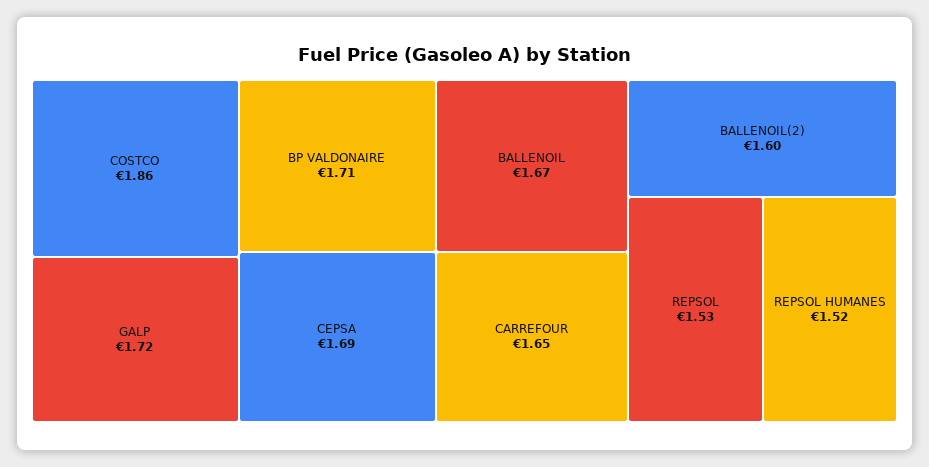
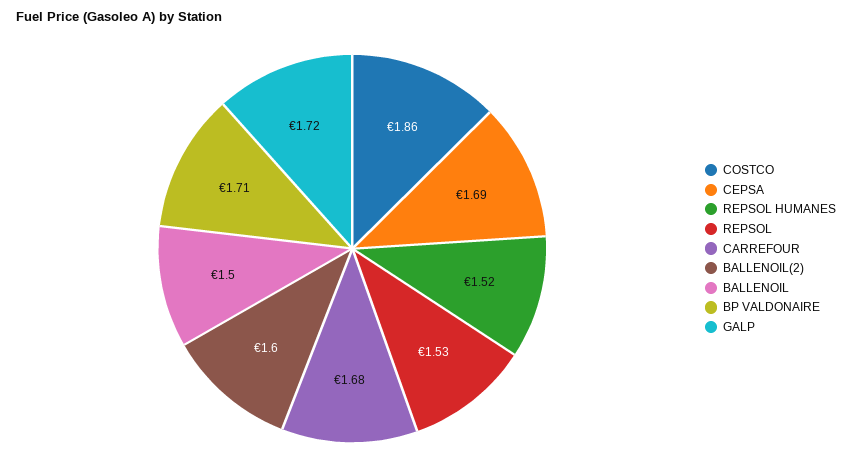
BALLENOIL: 1.67 -> 1.5
CARREFOUR: 1.65 -> 1.68

